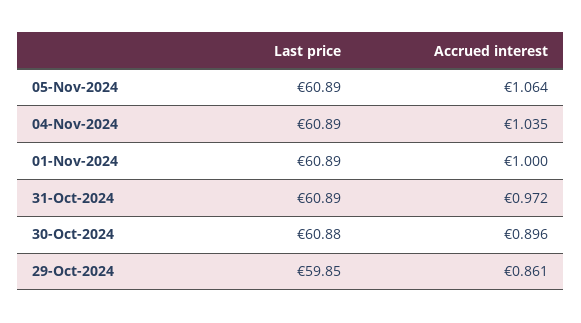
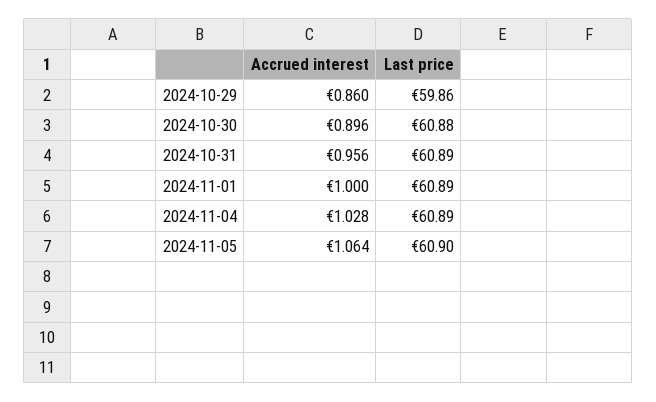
Last price, 05-Nov-2024: 60.89 -> 60.9
Accrued interest, 04-Nov-2024: 1.035 -> 1.028
Accrued interest, 31-Oct-2024: 0.972 -> 0.956
Last price, 29-Oct-2024: 59.85 -> 59.86
Accrued interest, 29-Oct-2024: 0.861 -> 0.86

